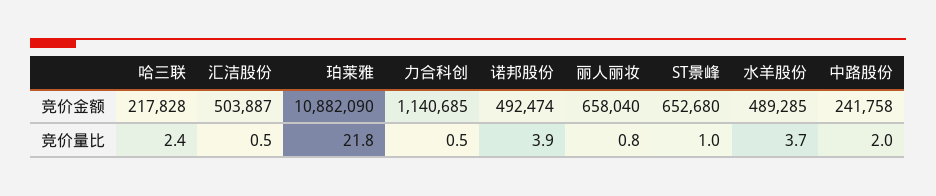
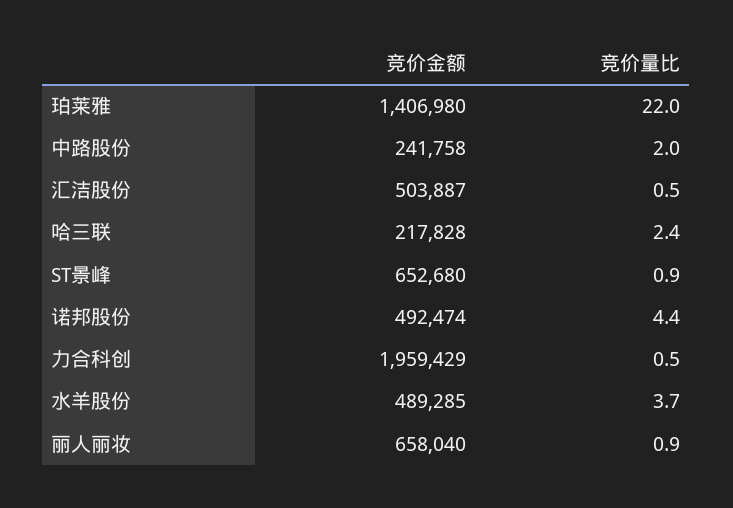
珀莱雅, 竞价金额: 10882090 -> 1406980
力合科创, 竞价金额: 1140685 -> 1959429
珀莱雅, 竞价量比: 21.8 -> 22
诺邦股份, 竞价量比: 3.9 -> 4.4
丽人丽妆, 竞价量比: 0.8 -> 0.9
ST景峰, 竞价量比: 1 -> 0.9

